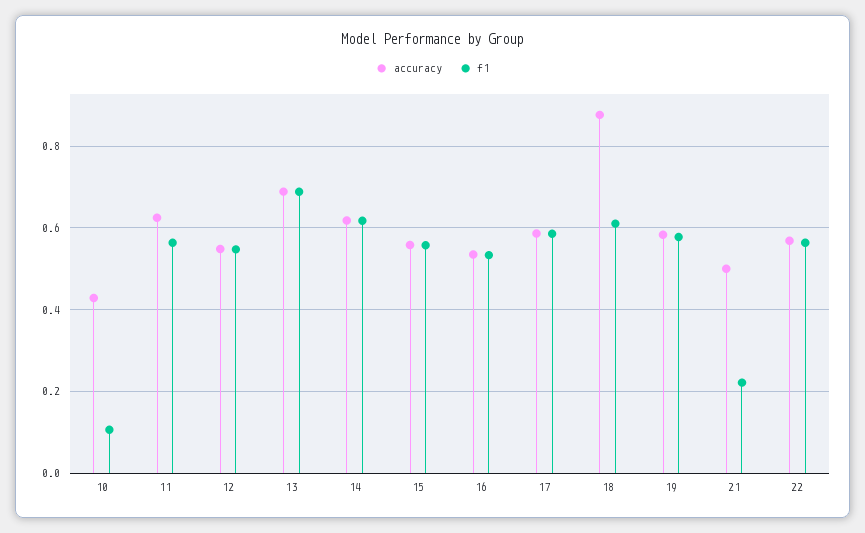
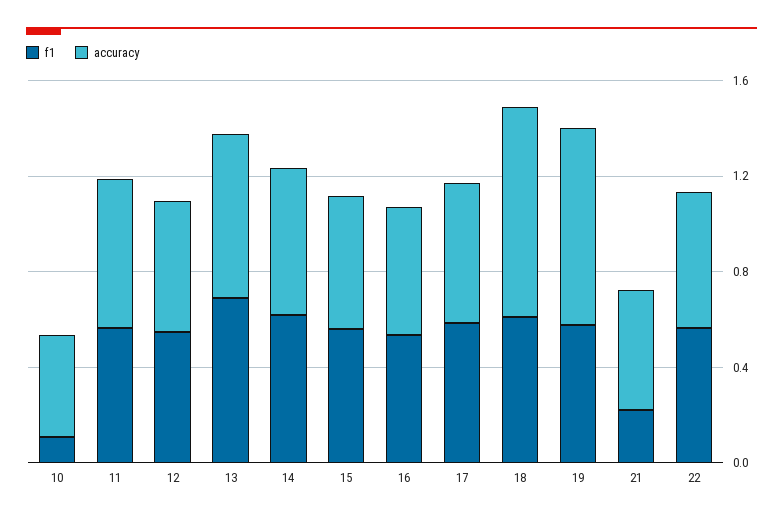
accuracy, 19: 0.58 -> 0.8

